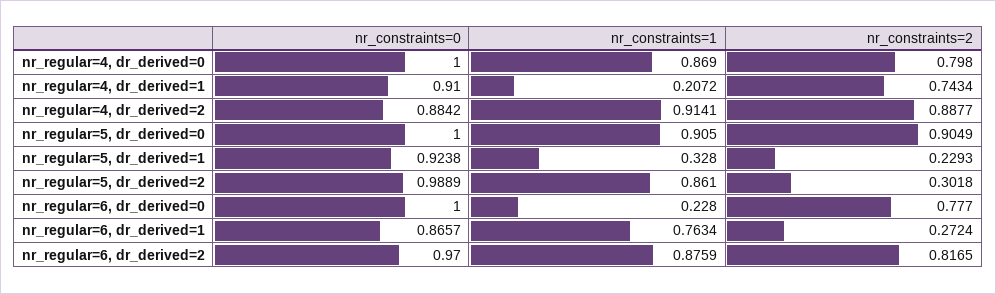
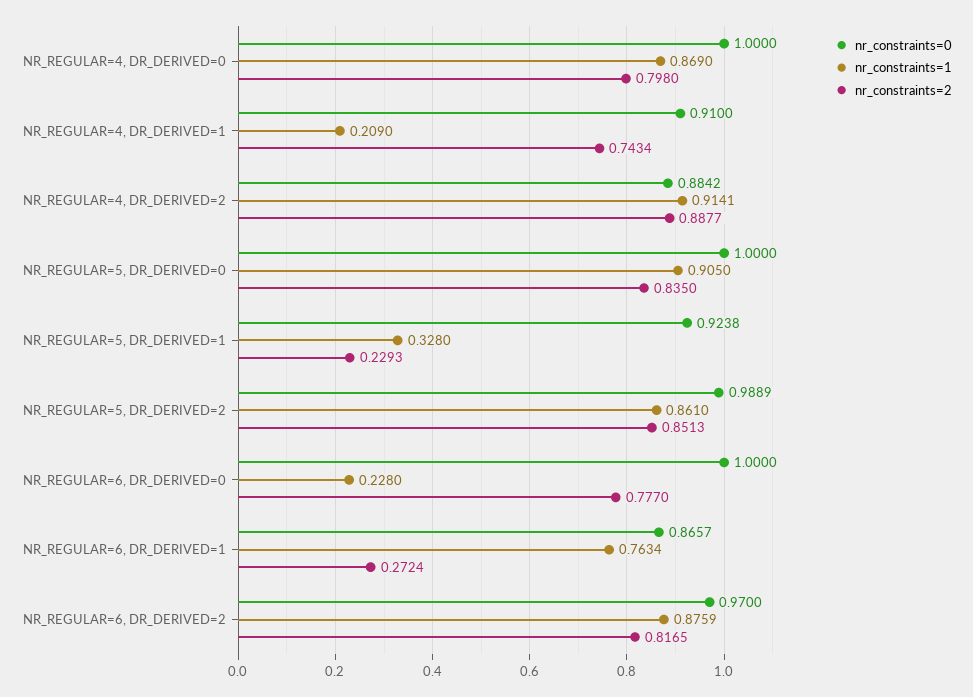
nr_constraints=1, nr_regular=4, dr_derived=1: 0.2072 -> 0.209
nr_constraints=2, nr_regular=5, dr_derived=0: 0.9049 -> 0.835
nr_constraints=2, nr_regular=5, dr_derived=2: 0.3018 -> 0.8513

